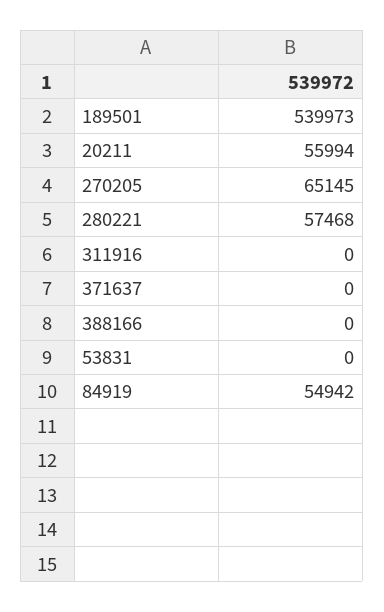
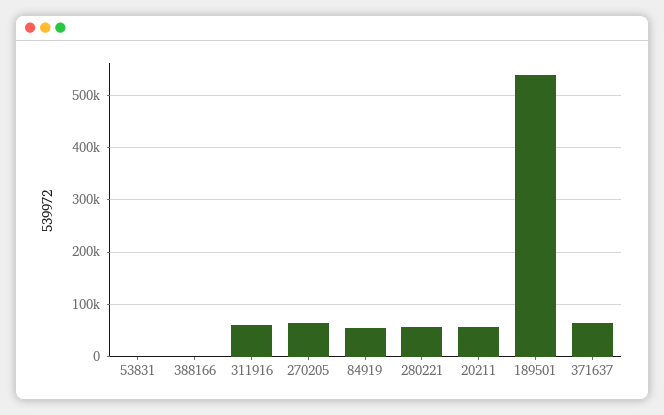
311916: 0 -> 60000
371637: 0 -> 60000

